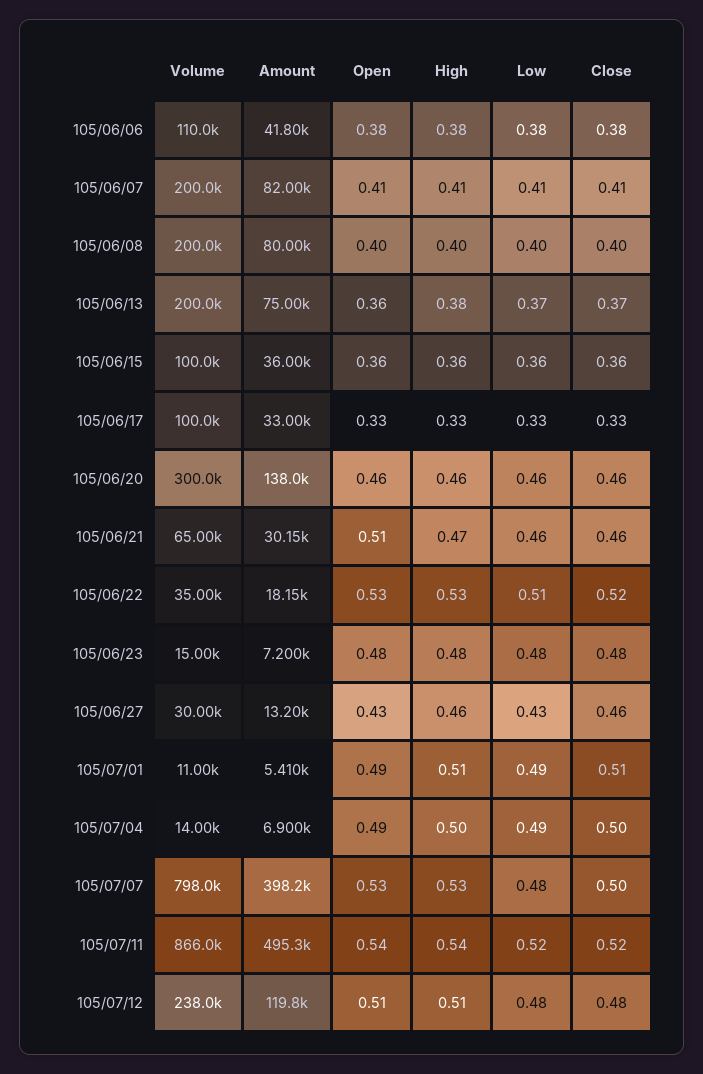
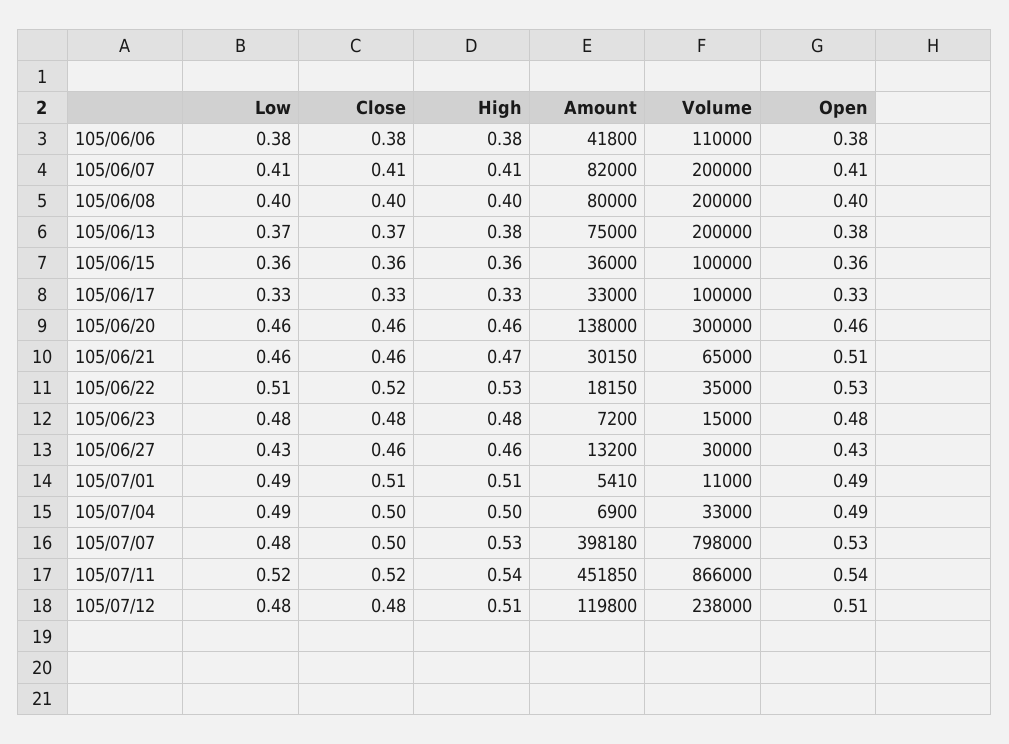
Open, 105/06/13: 0.36 -> 0.38
Volume, 105/07/04: 14000 -> 33000
Amount, 105/07/11: 495300 -> 451850

